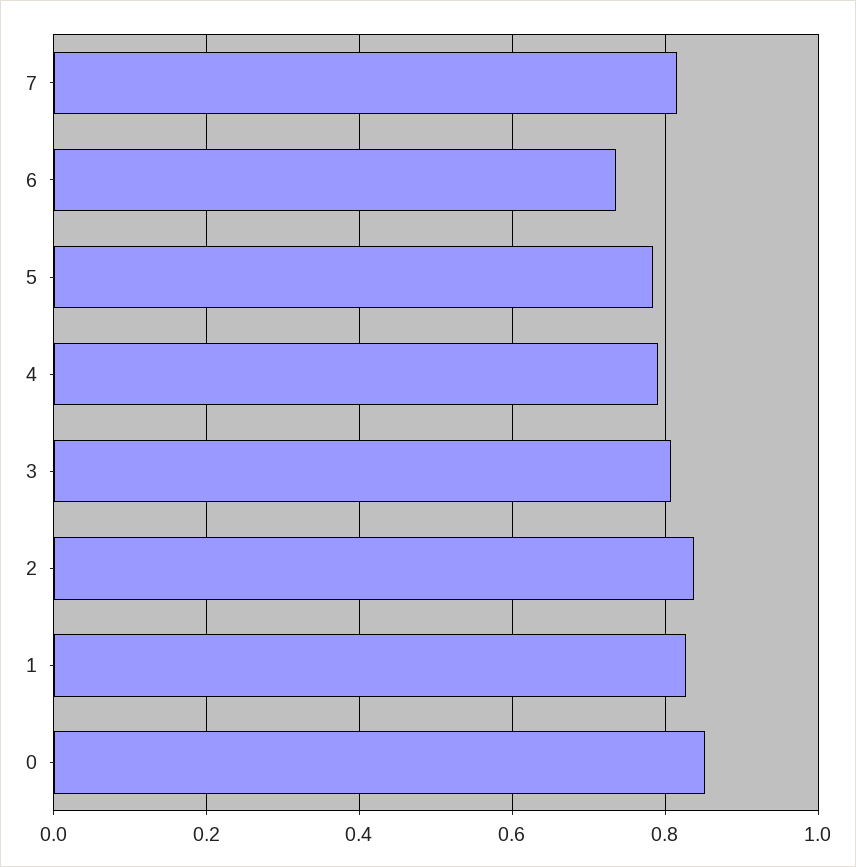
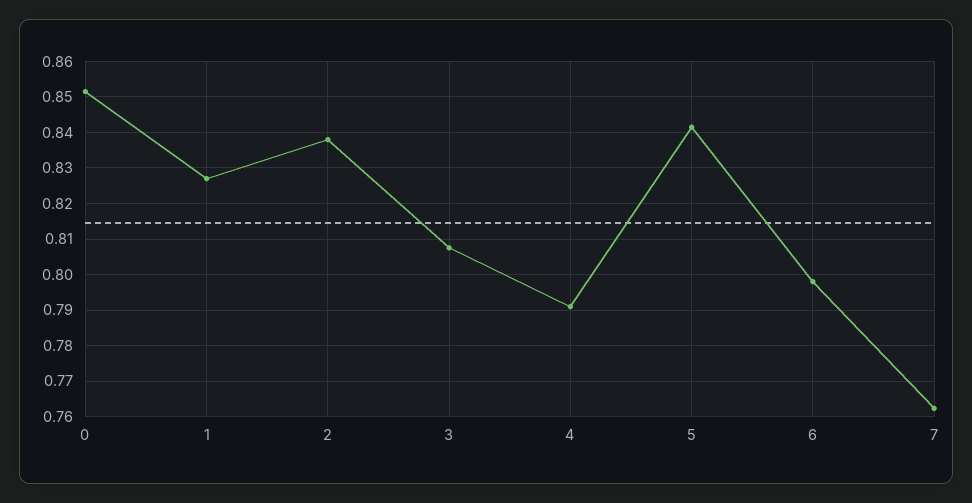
7: 0.82 -> 0.762
6: 0.74 -> 0.798
5: 0.78 -> 0.842

